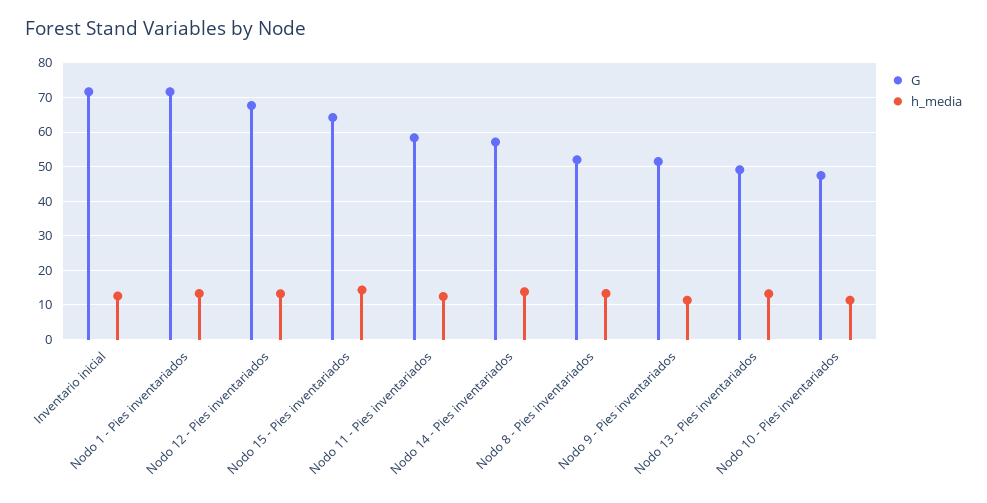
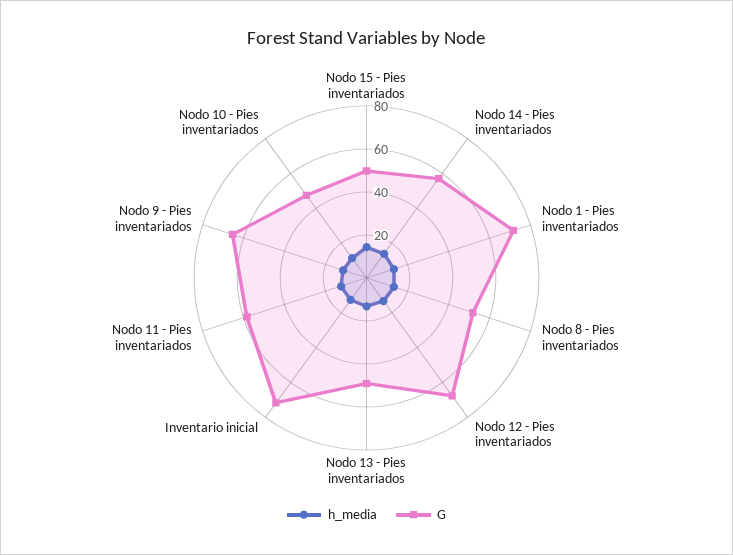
G, Nodo 15 - Pies inventariados: 64 -> 50
G, Nodo 9 - Pies inventariados: 52 -> 65

